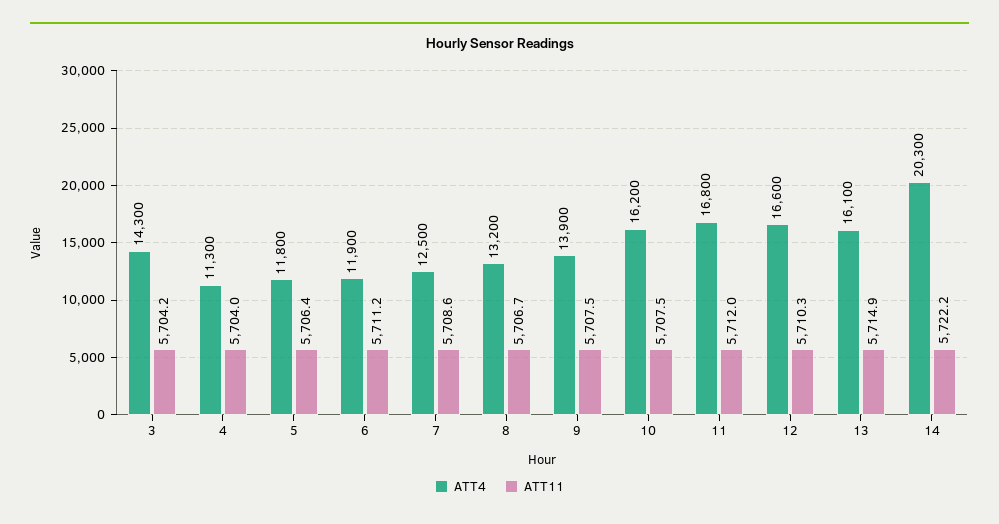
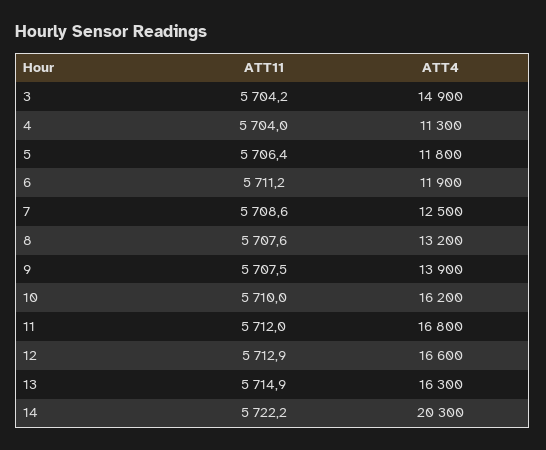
ATT4, 3: 14300 -> 14900
ATT11, 8: 5706.7 -> 5707.6
ATT11, 10: 5707.5 -> 5710
ATT11, 12: 5710.3 -> 5712.9
ATT4, 13: 16100 -> 16300

